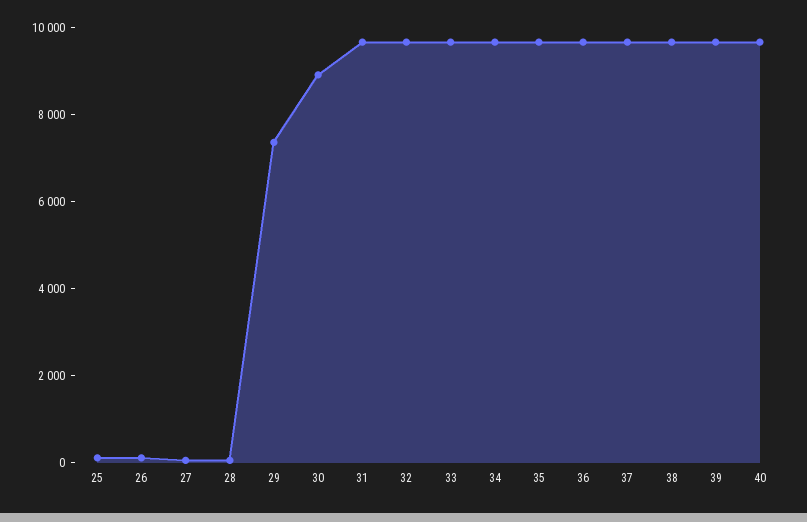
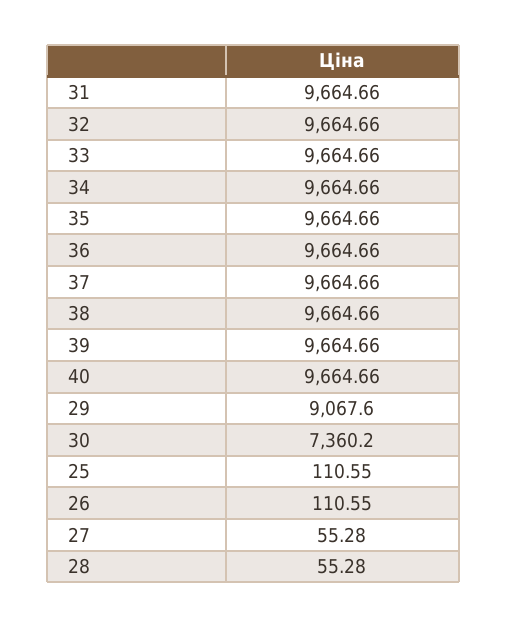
29: 7500 -> 9067.6
30: 9000 -> 7360.2

